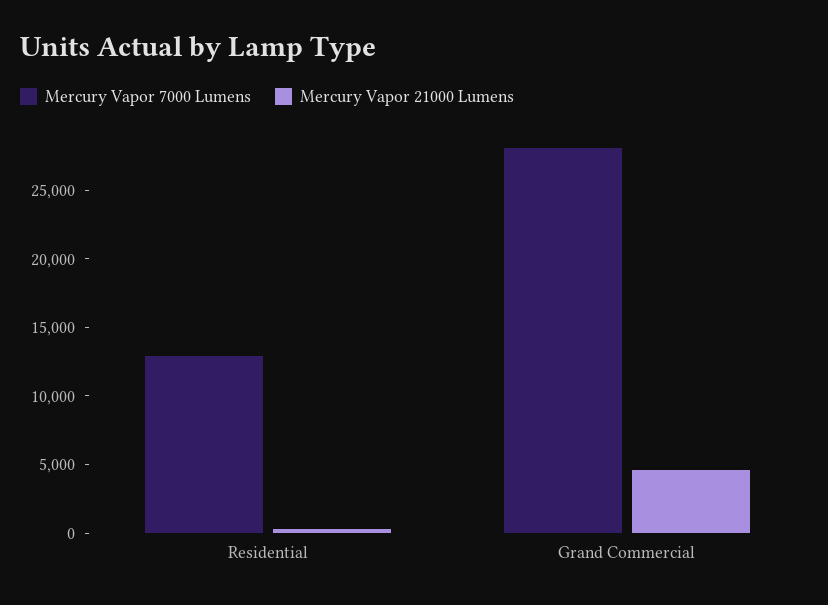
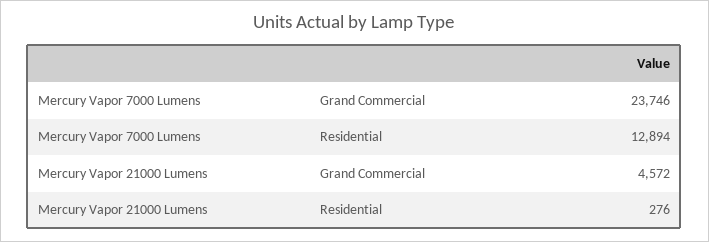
Mercury Vapor 7000 Lumens, Grand Commercial: 28000 -> 23746

